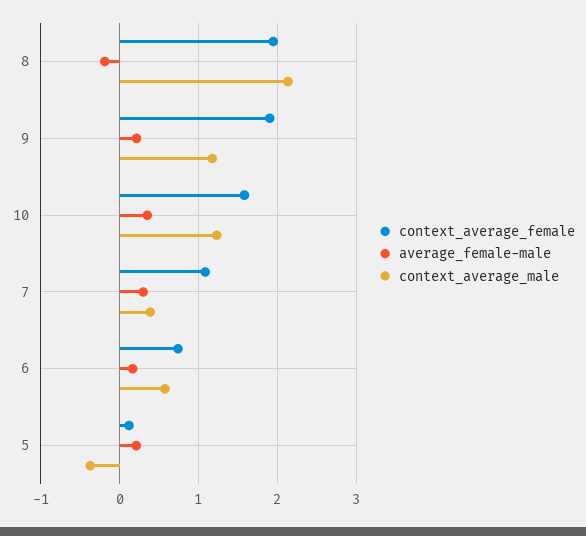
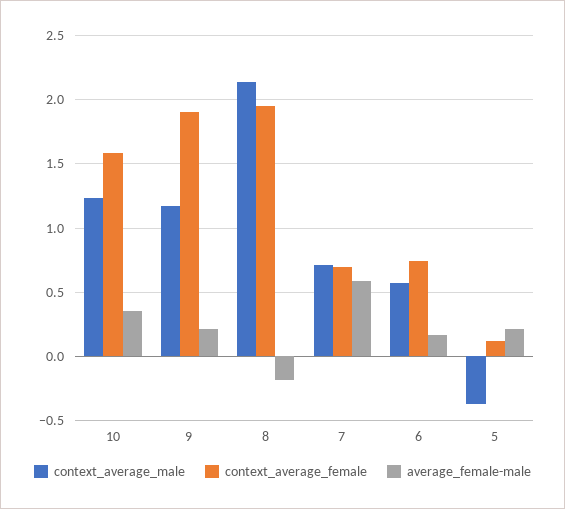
context_average_female, 7: 1.1 -> 0.7
average_female-male, 7: 0.3 -> 0.6
context_average_male, 7: 0.4 -> 0.7

